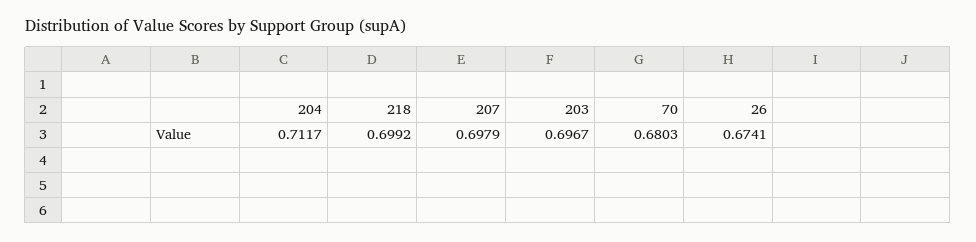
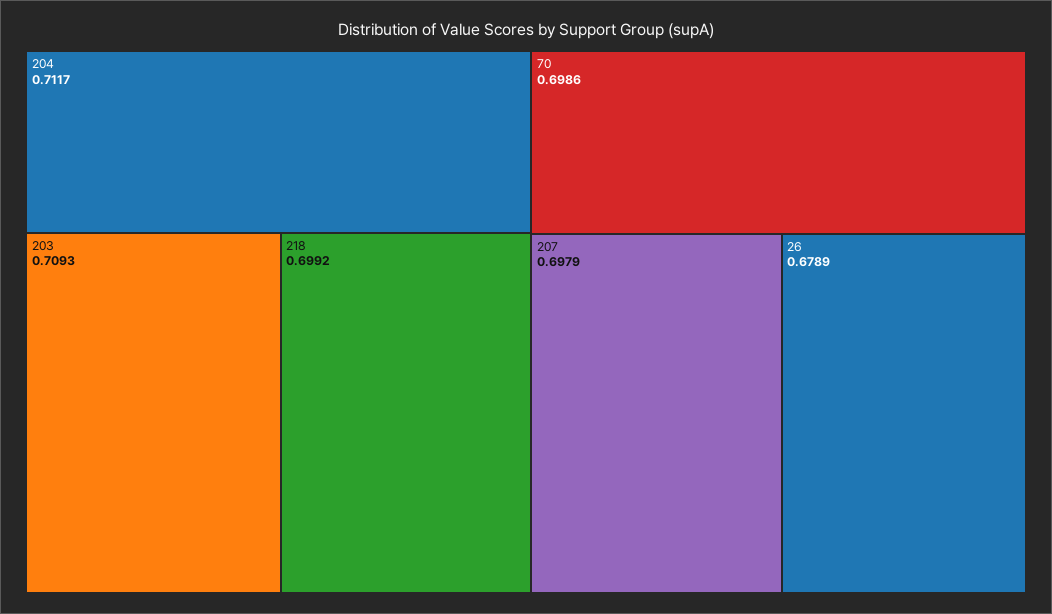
203: 0.6967 -> 0.7093
70: 0.6803 -> 0.6986
26: 0.6741 -> 0.6789

